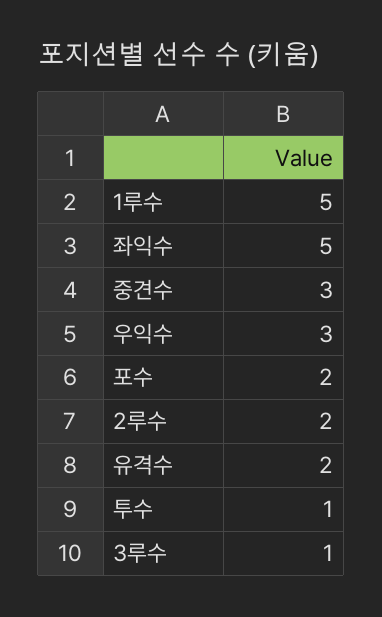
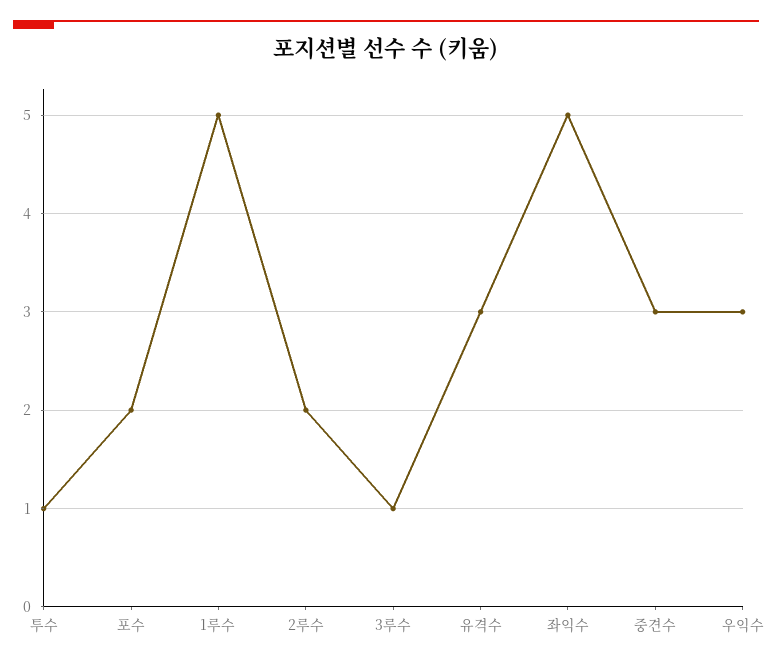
유격수: 2 -> 3

